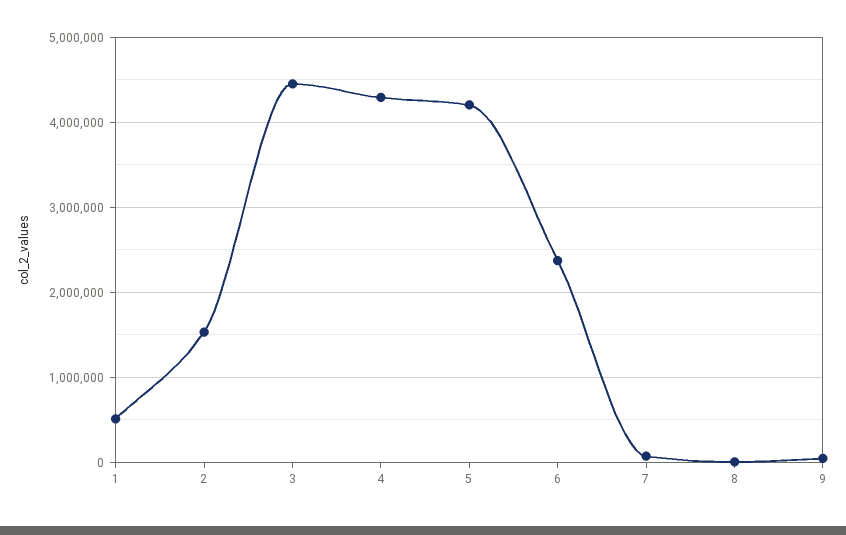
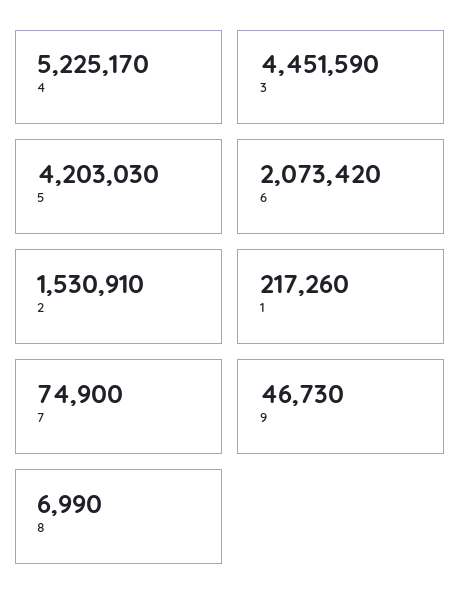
1: 500000 -> 217260
4: 4300000 -> 5225170
6: 2400000 -> 2073420

